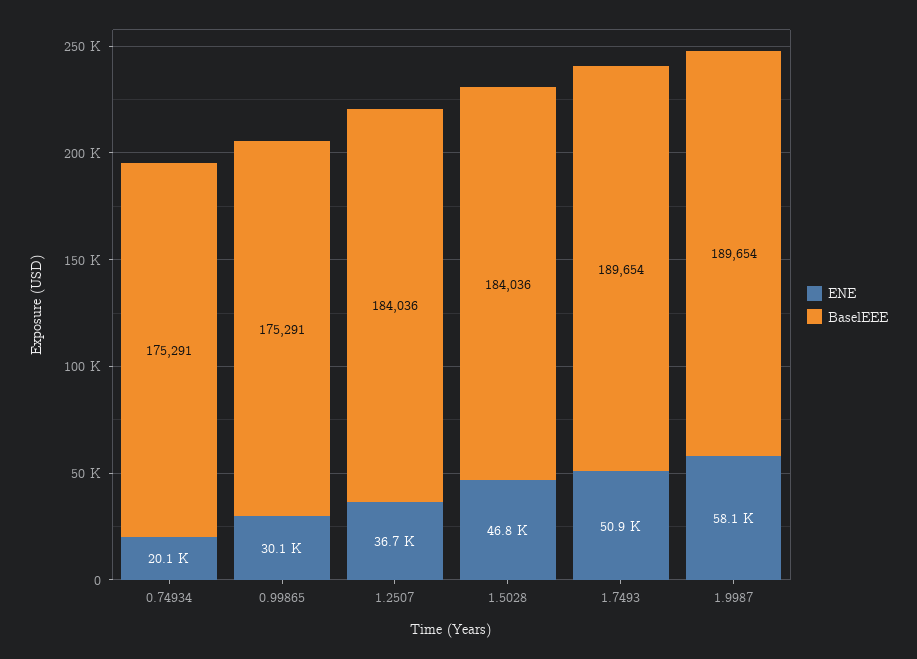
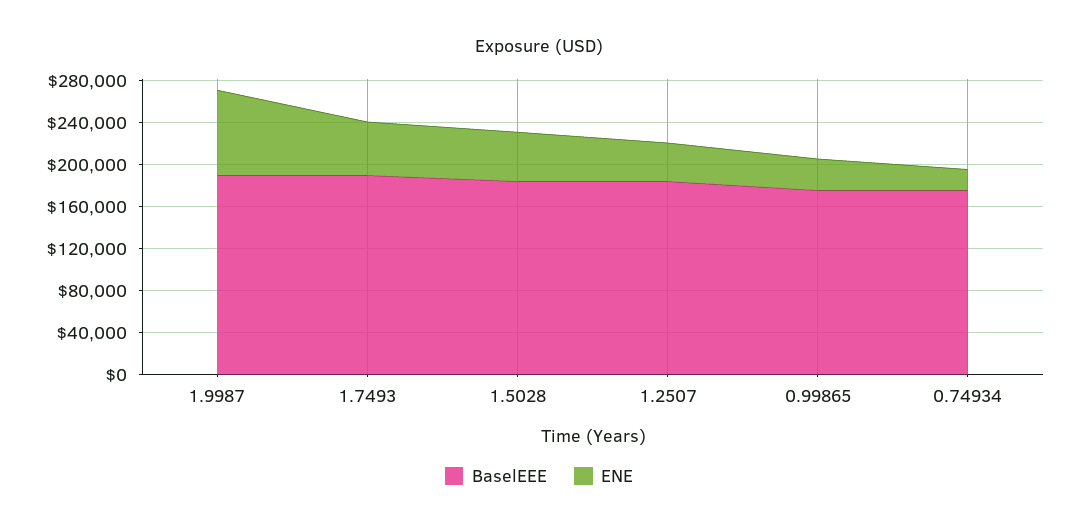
ENE, 1.9987: 58100 -> 80000

